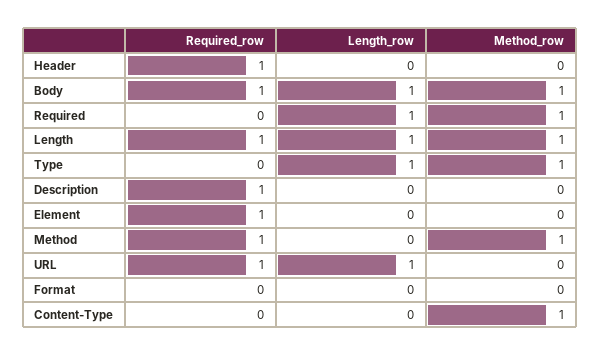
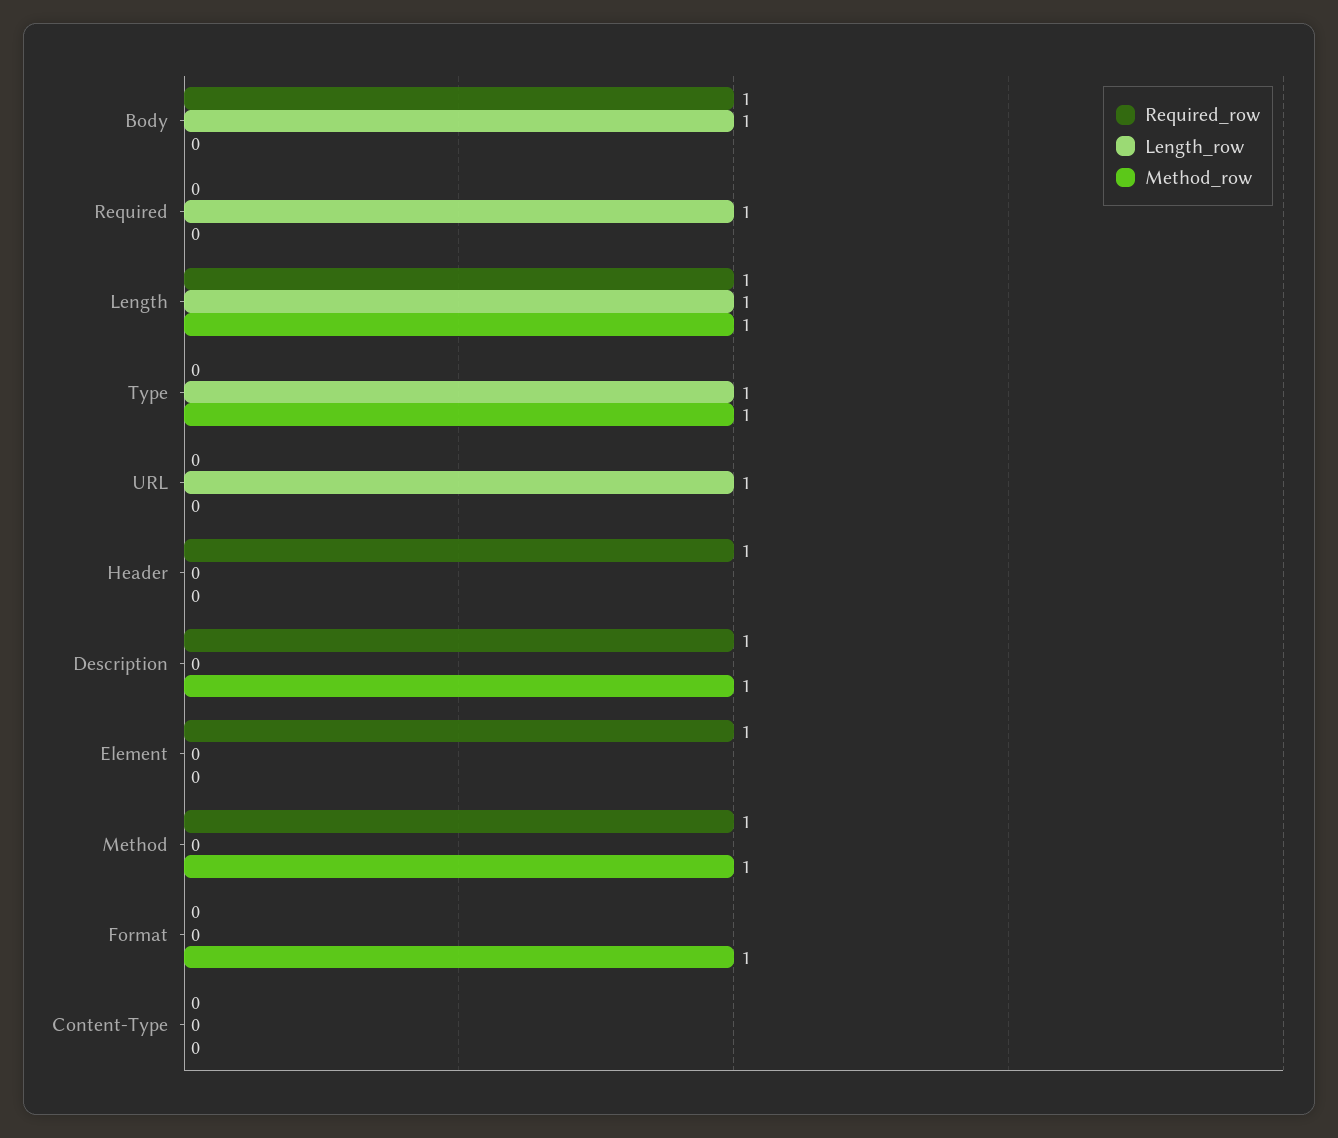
Method_row, Body: 1 -> 0
Method_row, Required: 1 -> 0
Method_row, Description: 0 -> 1
Required_row, URL: 1 -> 0
Method_row, Format: 0 -> 1
Method_row, Content-Type: 1 -> 0

